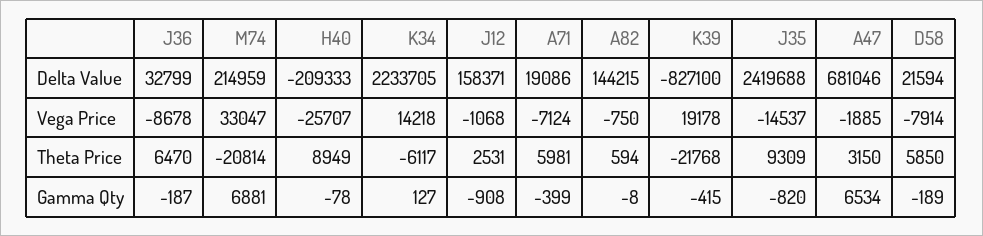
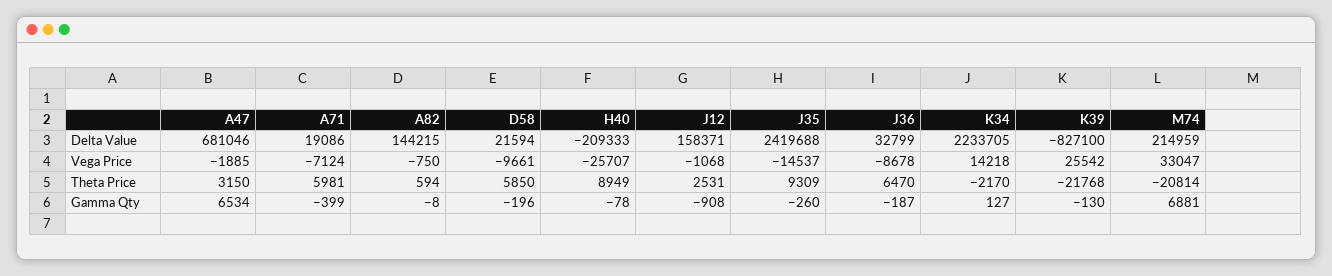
K39, Vega Price: 19178 -> 25542
D58, Vega Price: -7914 -> -9661
K34, Theta Price: -6117 -> -2170
K39, Gamma Qty: -415 -> -130
J35, Gamma Qty: -820 -> -260
D58, Gamma Qty: -189 -> -196

